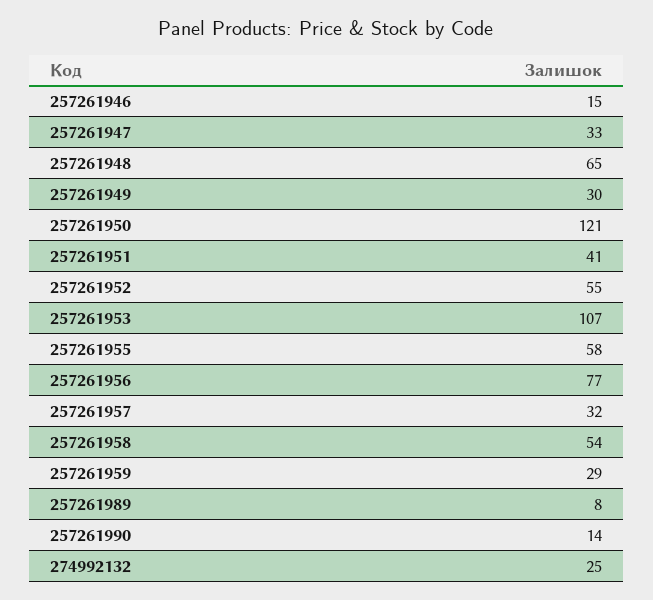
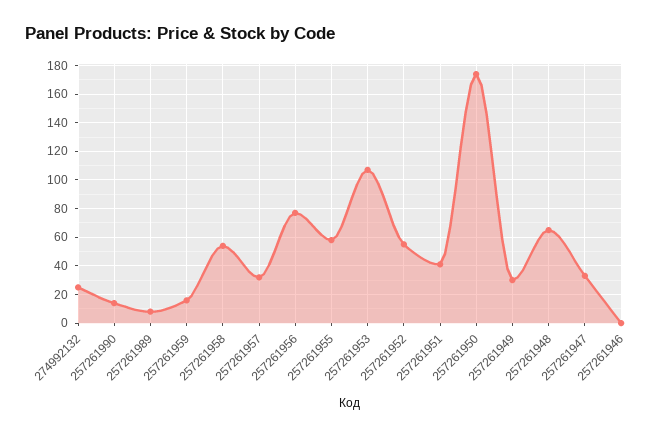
257261946: 15 -> 0
257261950: 121 -> 175
257261959: 29 -> 15

